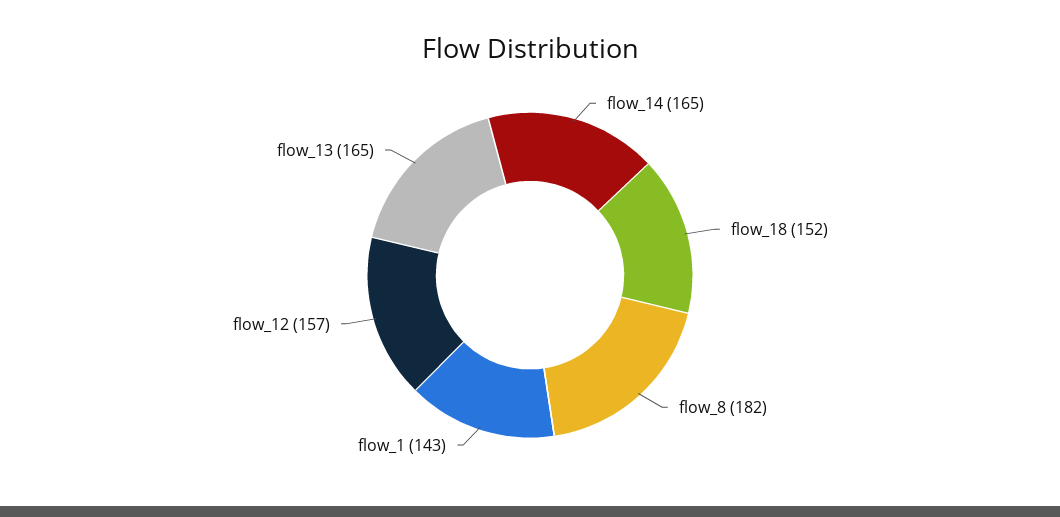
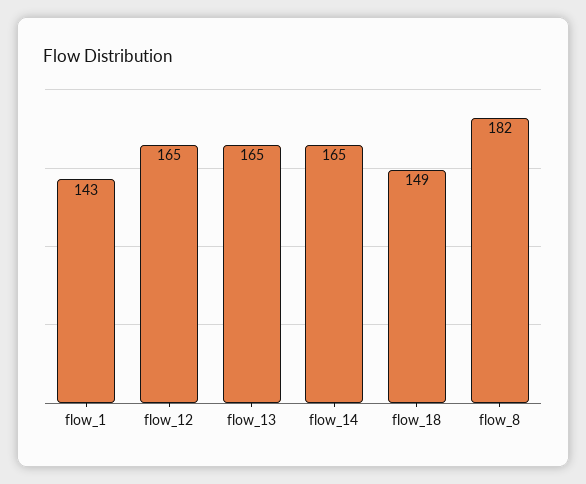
flow_18: 152 -> 149
flow_12: 157 -> 165

